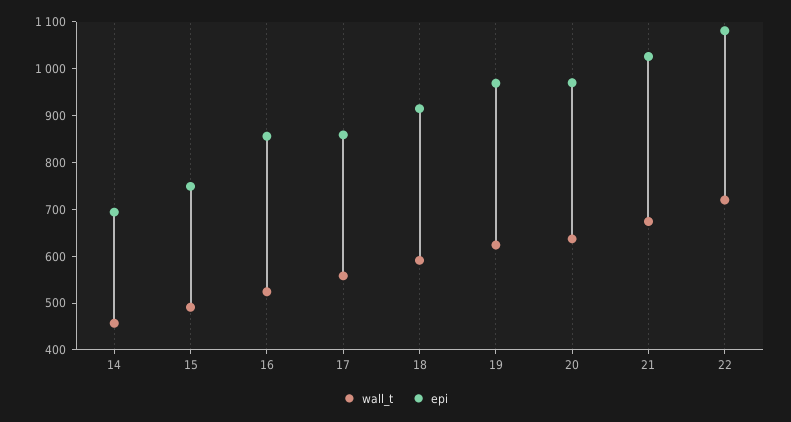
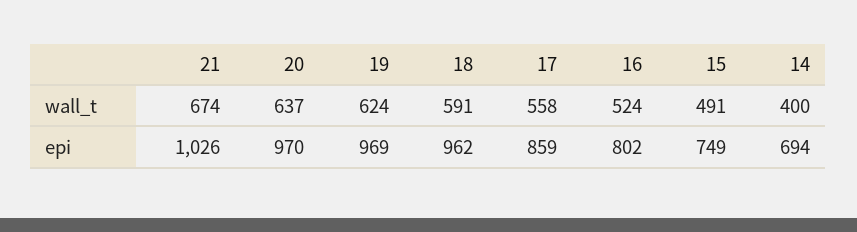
wall_t, 14: 460 -> 400
epi, 16: 860 -> 802
epi, 18: 920 -> 962
wall_t, 22: 720 -> none
epi, 22: 1080 -> none

